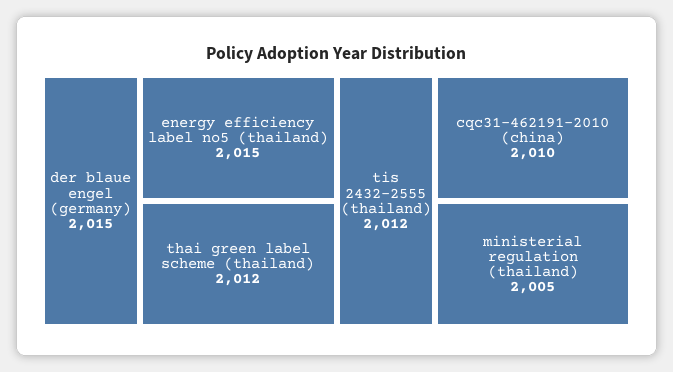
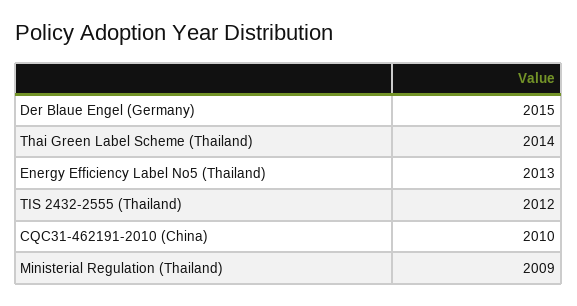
energy efficiency label no5 (thailand): 2015 -> 2013
thai green label scheme (thailand): 2012 -> 2014
ministerial regulation (thailand): 2005 -> 2009

